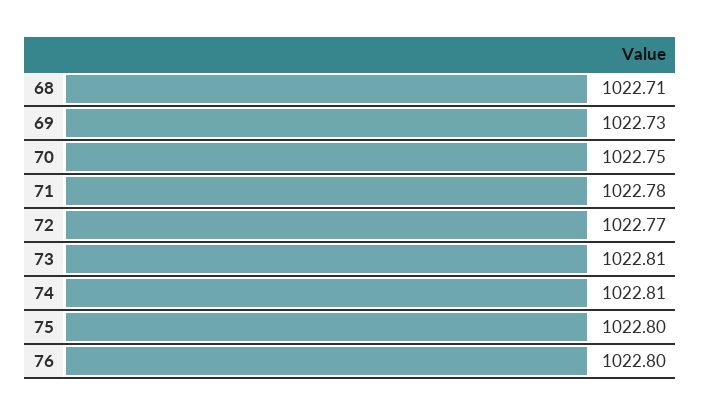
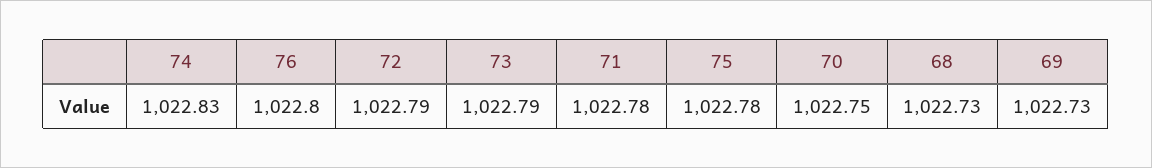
68: 1022.71 -> 1022.73
72: 1022.77 -> 1022.79
73: 1022.81 -> 1022.79
74: 1022.81 -> 1022.83
75: 1022.8 -> 1022.78

